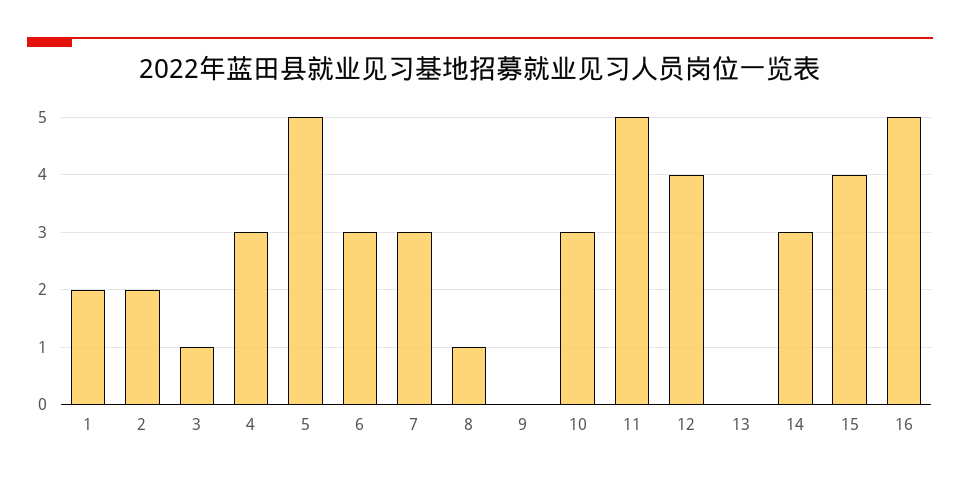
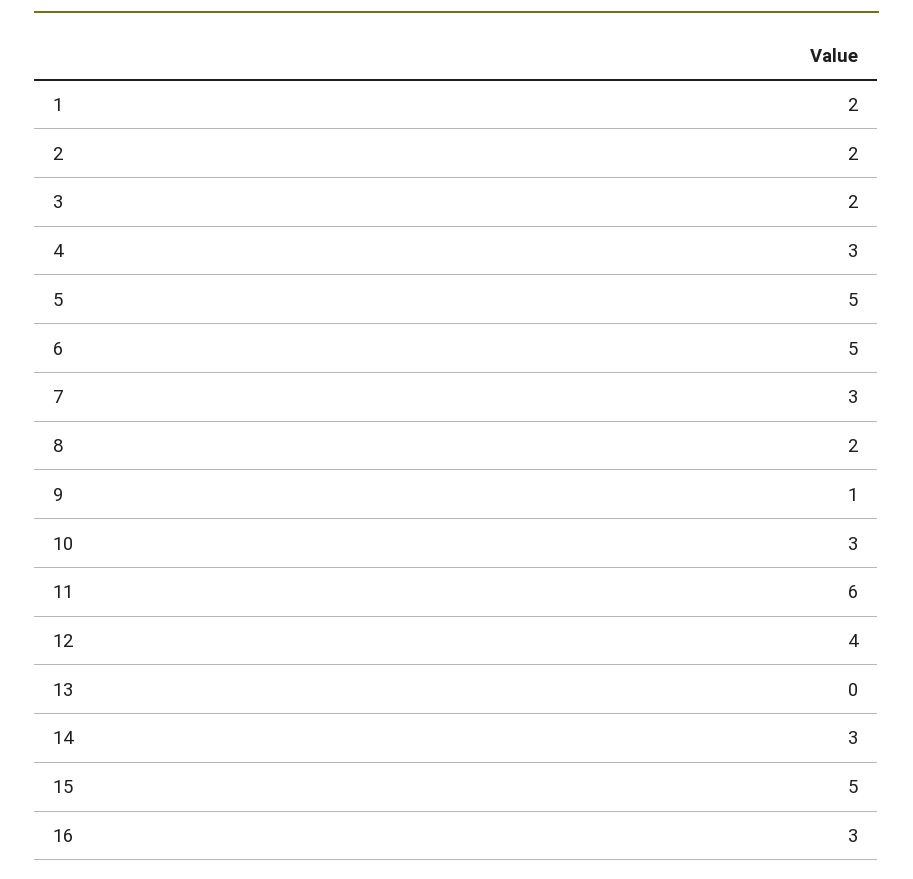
3: 1 -> 2
6: 3 -> 5
8: 1 -> 2
9: 0 -> 1
11: 5 -> 6
15: 4 -> 5
16: 5 -> 3

